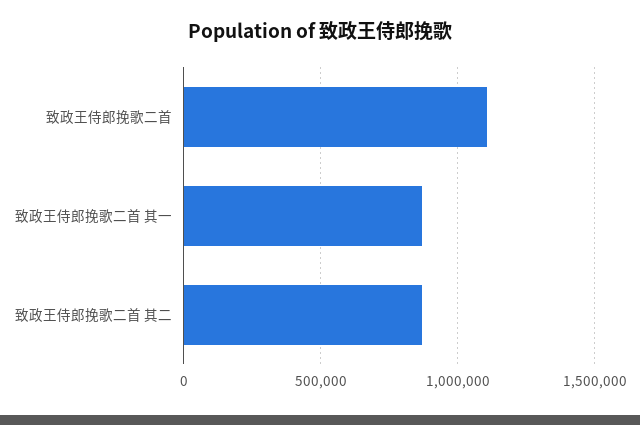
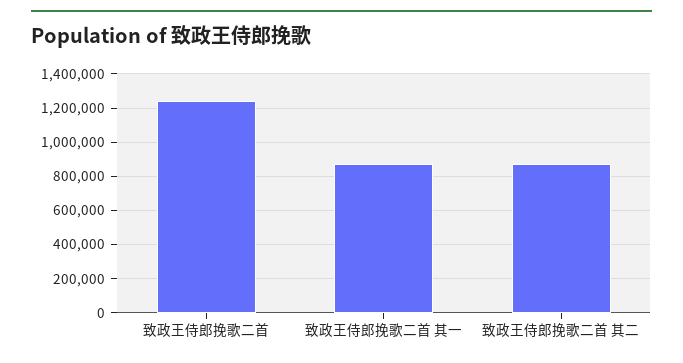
致政王侍郎挽歌二首: 1100000 -> 1250000

